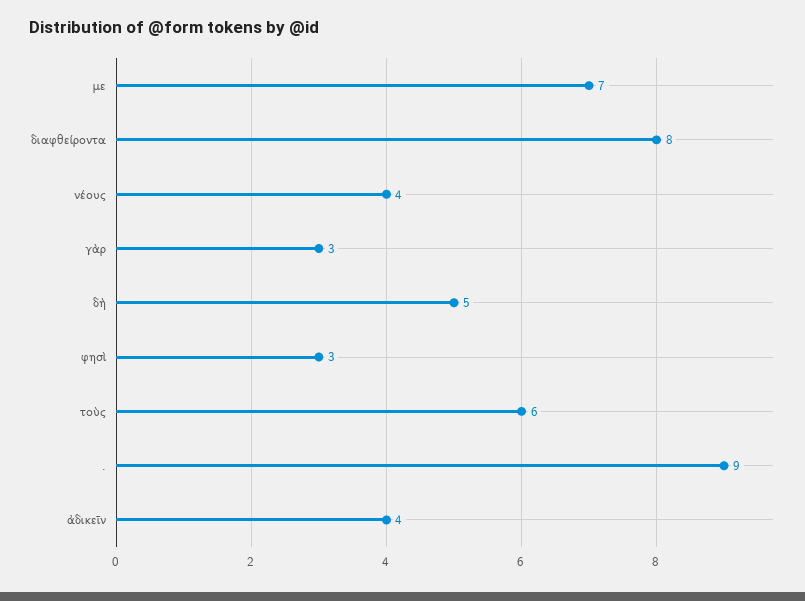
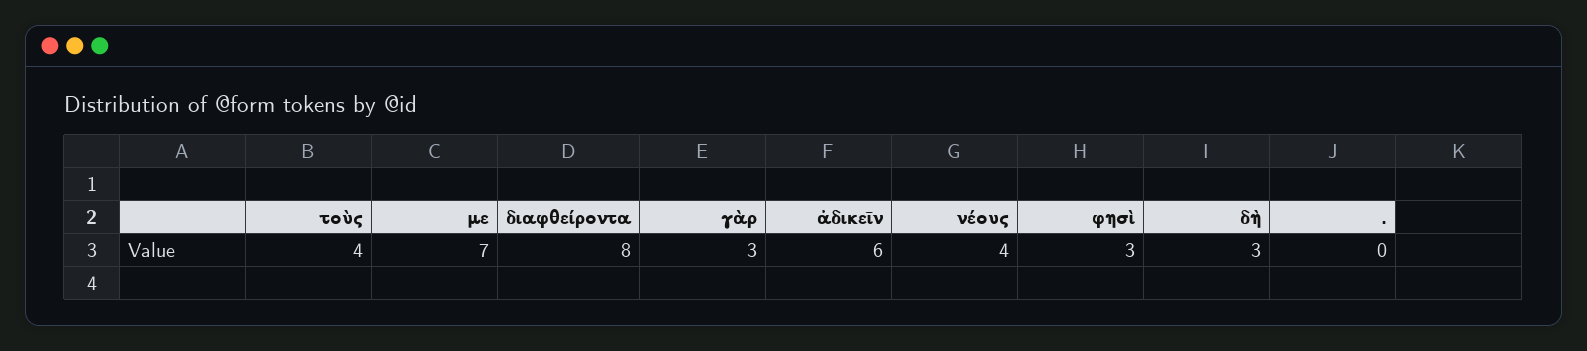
δὴ: 5 -> 3
τοὺς: 6 -> 4
.: 9 -> 0
ἀδικεῖν: 4 -> 6

